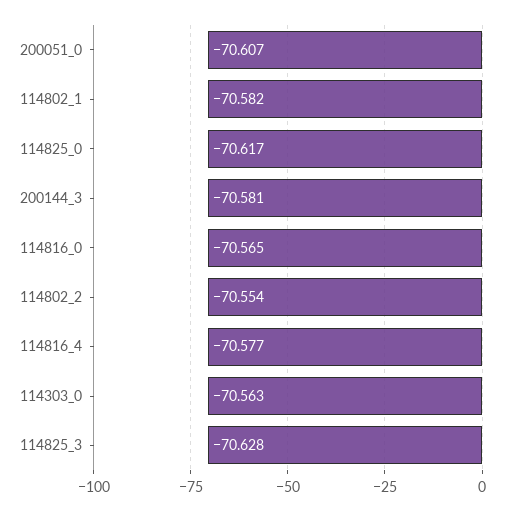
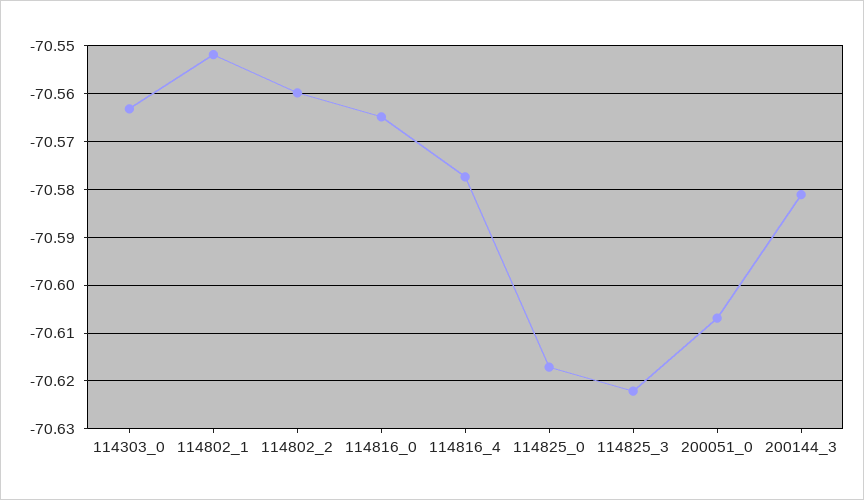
114802_1: -70.582 -> -70.552
114802_2: -70.554 -> -70.56
114825_3: -70.628 -> -70.622

